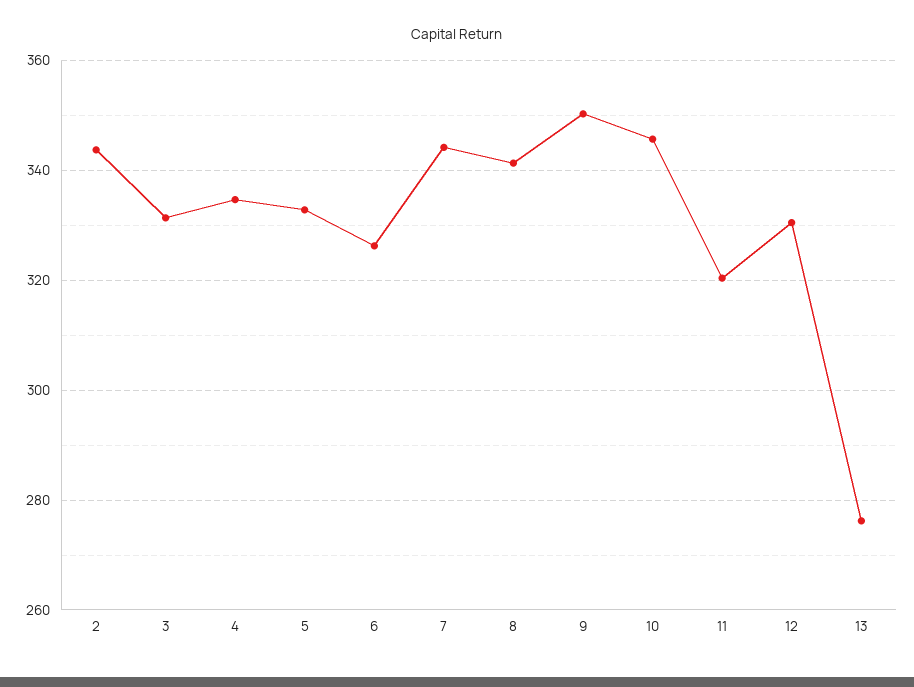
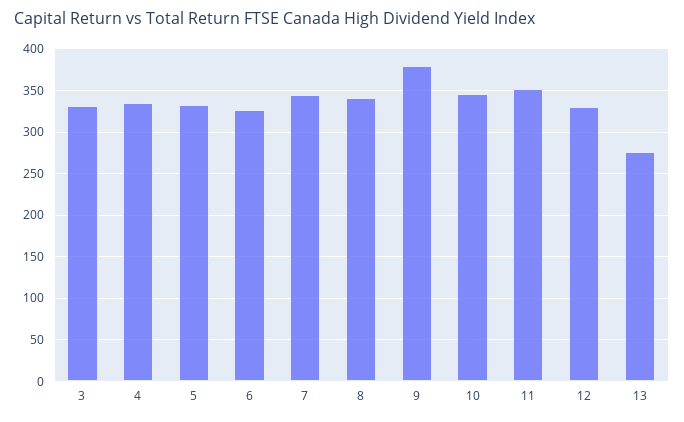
2: 344 -> none
9: 350 -> 380
11: 320 -> 350

